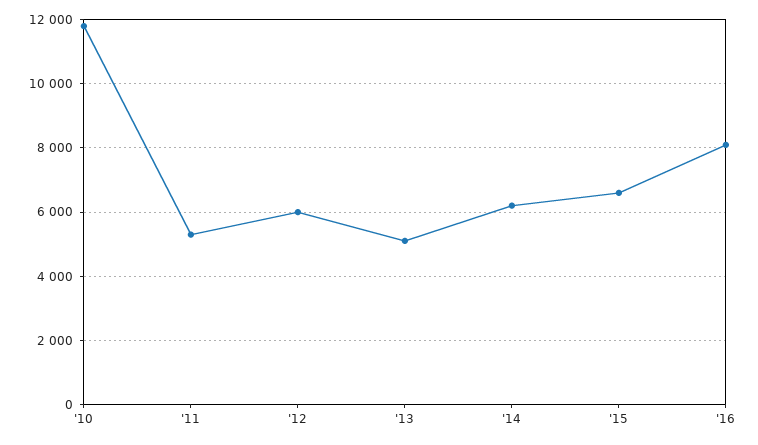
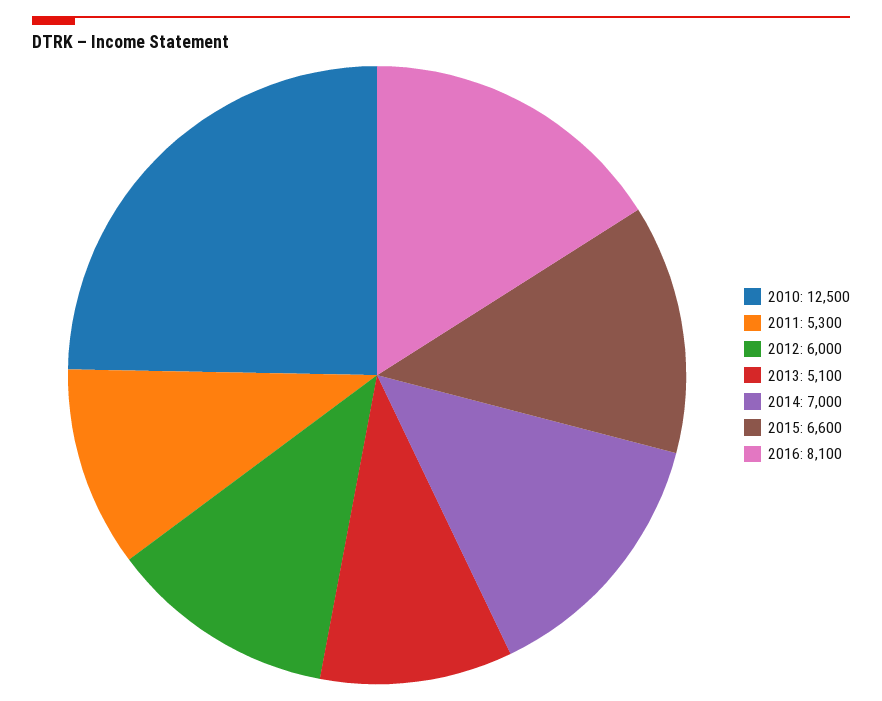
'10: 11800 -> 12500
'14: 6200 -> 7000

